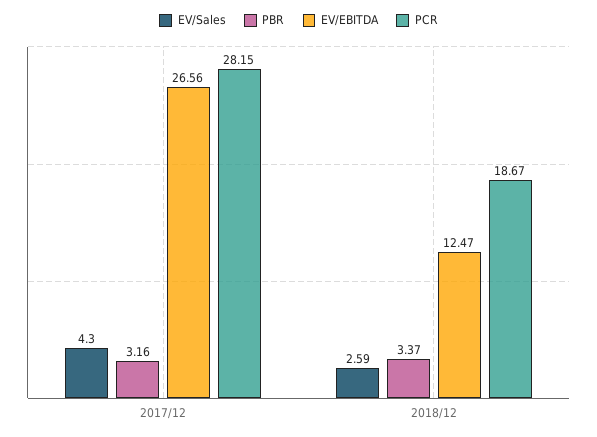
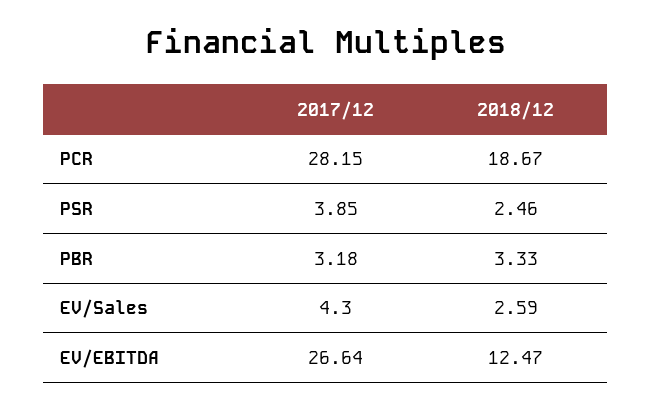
PBR, 2017/12: 3.16 -> 3.18
EV/EBITDA, 2017/12: 26.56 -> 26.64
PBR, 2018/12: 3.37 -> 3.33
PSR, 2017/12: none -> 3.85
PSR, 2018/12: none -> 2.46

